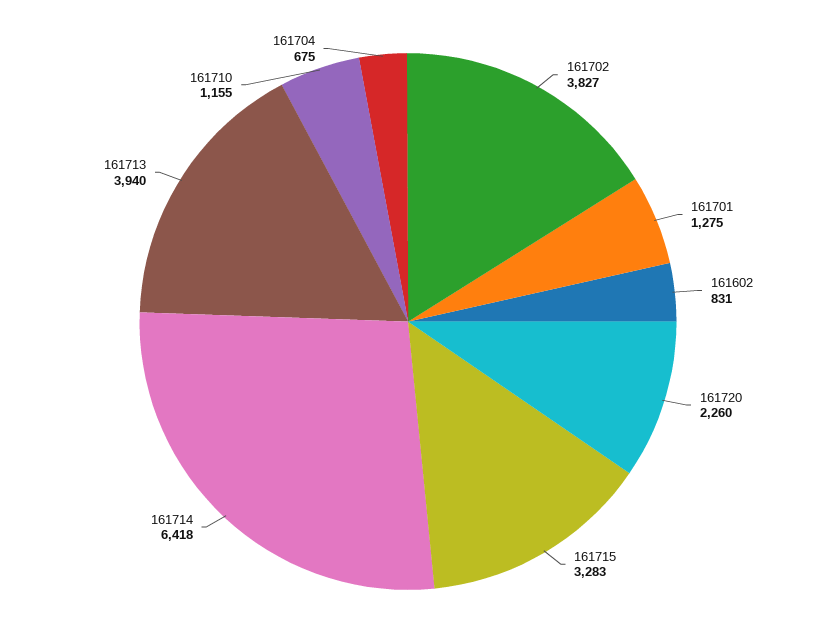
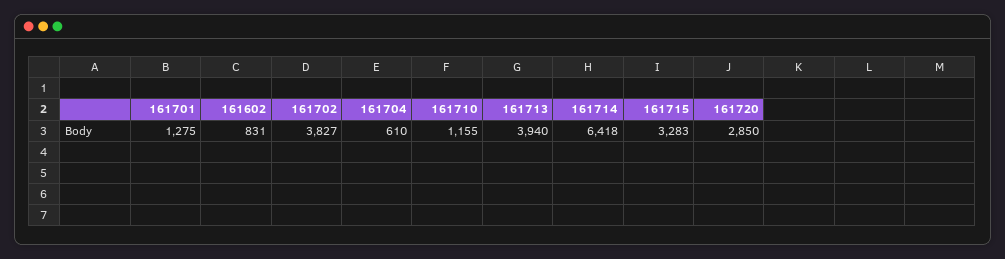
161720: 2260 -> 2850
161704: 675 -> 610

